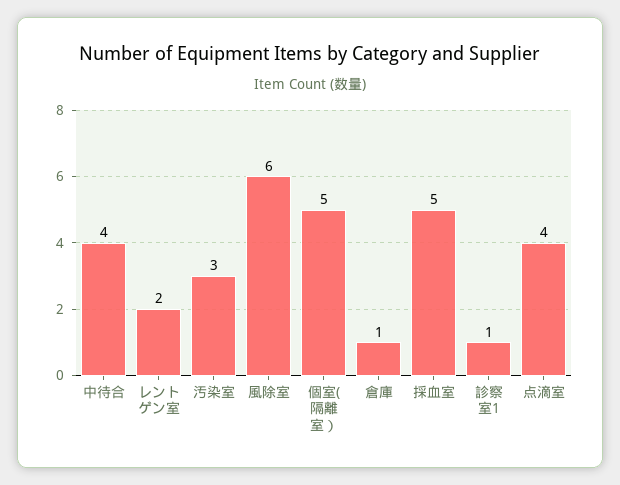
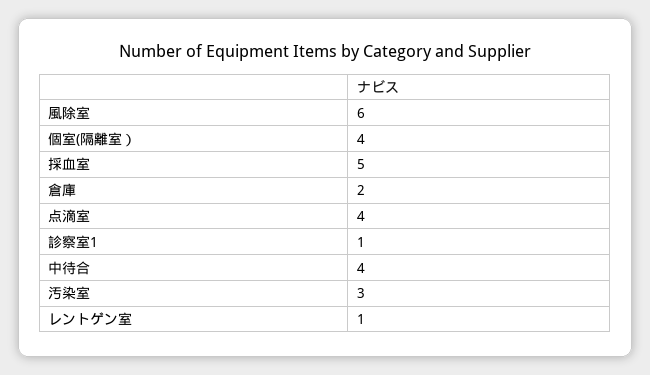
レントゲン室: 2 -> 1
個室(隔離室）: 5 -> 4
倉庫: 1 -> 2

